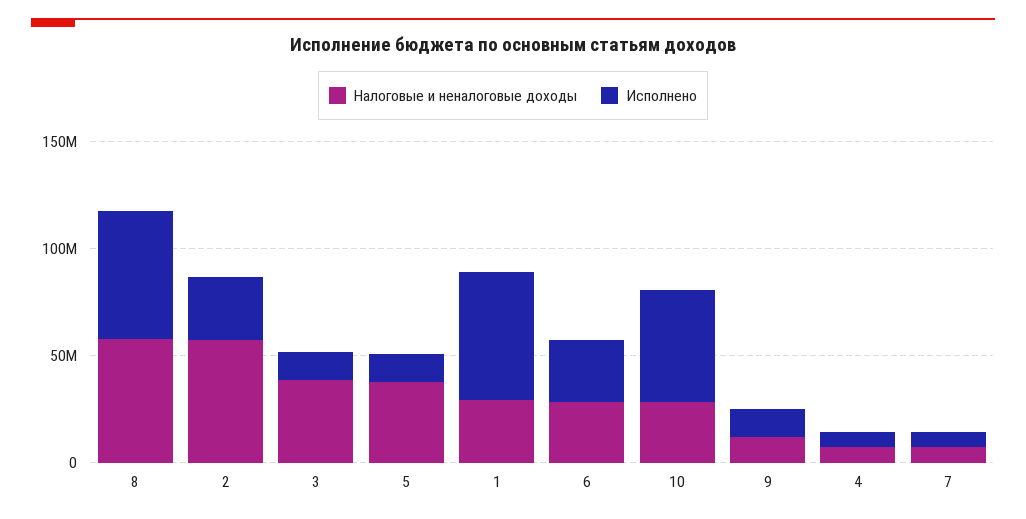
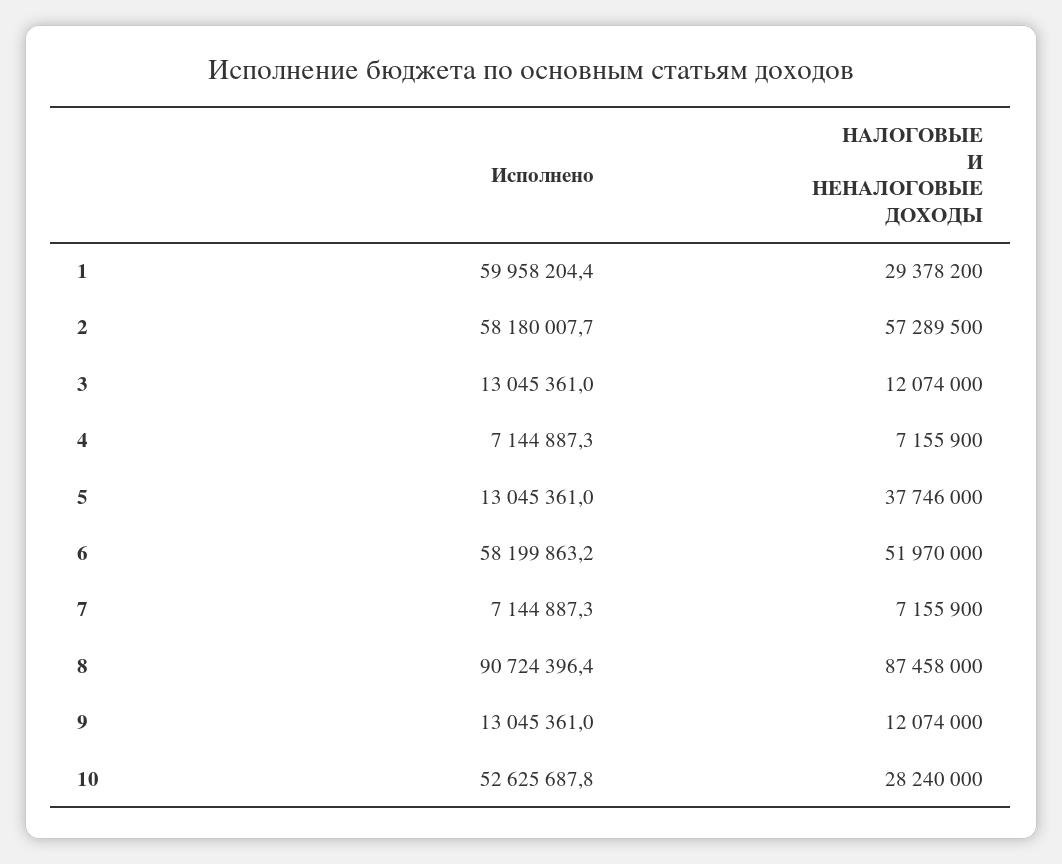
Налоговые и неналоговые доходы, 8: 60000000 -> 87458000
Исполнено, 8: 60000000 -> 90724396.4
Исполнено, 2: 30000000 -> 58180007.7
Налоговые и неналоговые доходы, 3: 40000000 -> 12074000
Налоговые и неналоговые доходы, 6: 30000000 -> 51970000
Исполнено, 6: 30000000 -> 58199863.2

